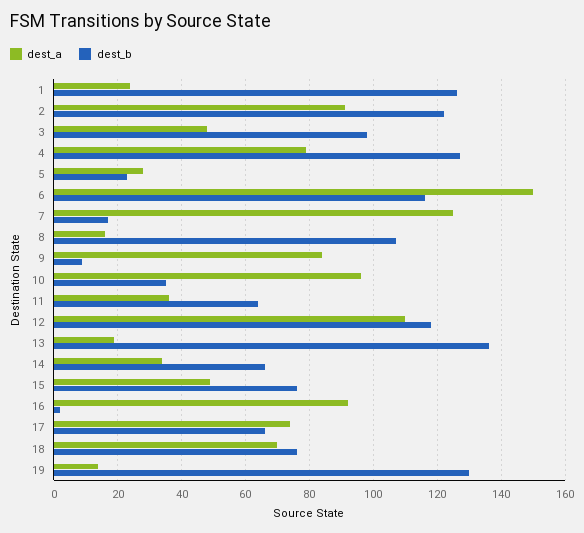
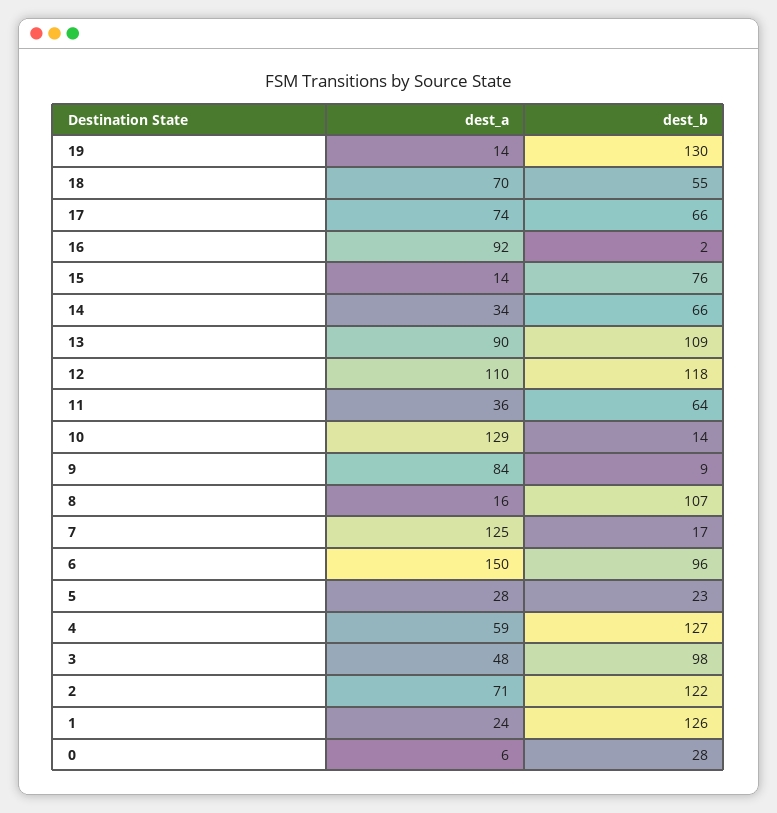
dest_a, 2: 90 -> 71
dest_a, 4: 80 -> 59
dest_b, 6: 115 -> 96
dest_a, 10: 95 -> 129
dest_b, 10: 35 -> 14
dest_a, 13: 20 -> 90
dest_b, 13: 135 -> 109
dest_a, 15: 50 -> 14
dest_b, 18: 75 -> 55
dest_a, 0: none -> 6
dest_b, 0: none -> 28

